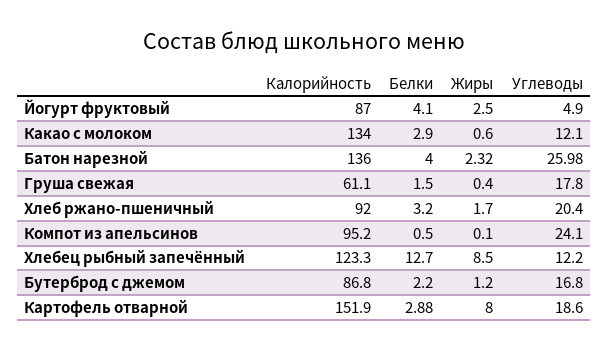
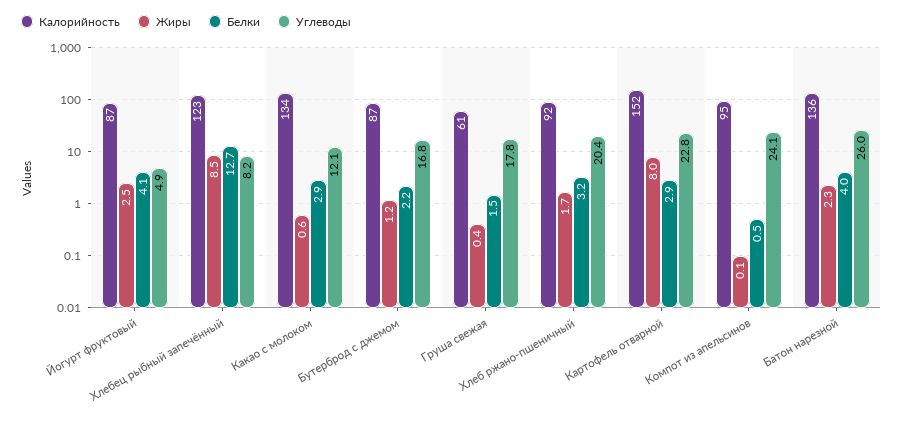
Углеводы, Хлебец рыбный запечённый: 12.2 -> 8.2
Углеводы, Картофель отварной: 18.6 -> 22.8

